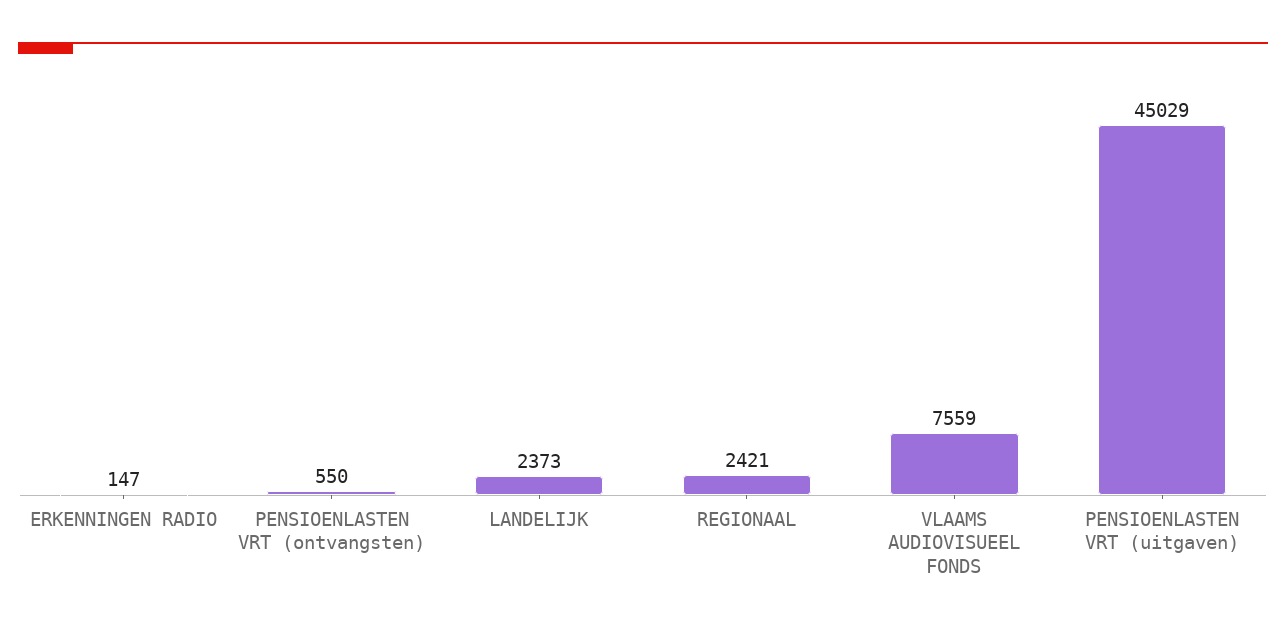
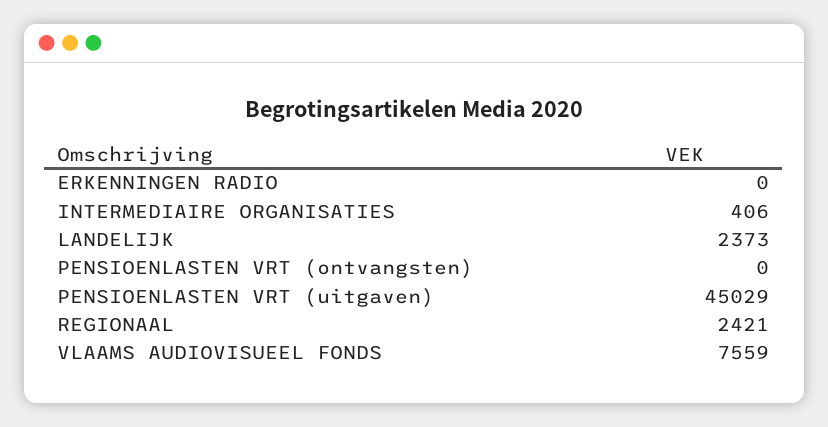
ERKENNINGEN RADIO: 147 -> 0
PENSIOENLASTEN VRT (ontvangsten): 550 -> 0
INTERMEDIAIRE ORGANISATIES: none -> 406

